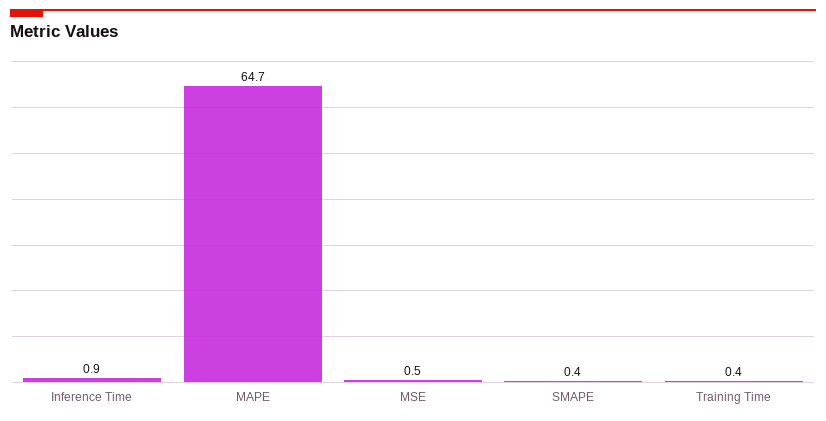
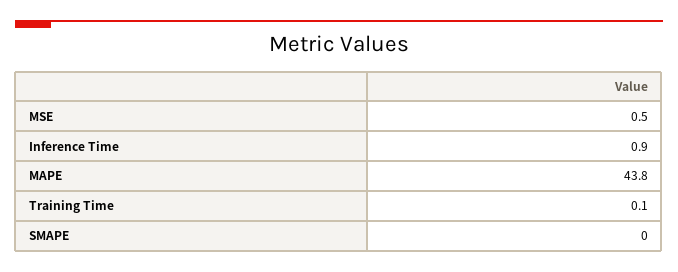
MAPE: 64.7 -> 43.8
SMAPE: 0.4 -> 0
Training Time: 0.4 -> 0.1

